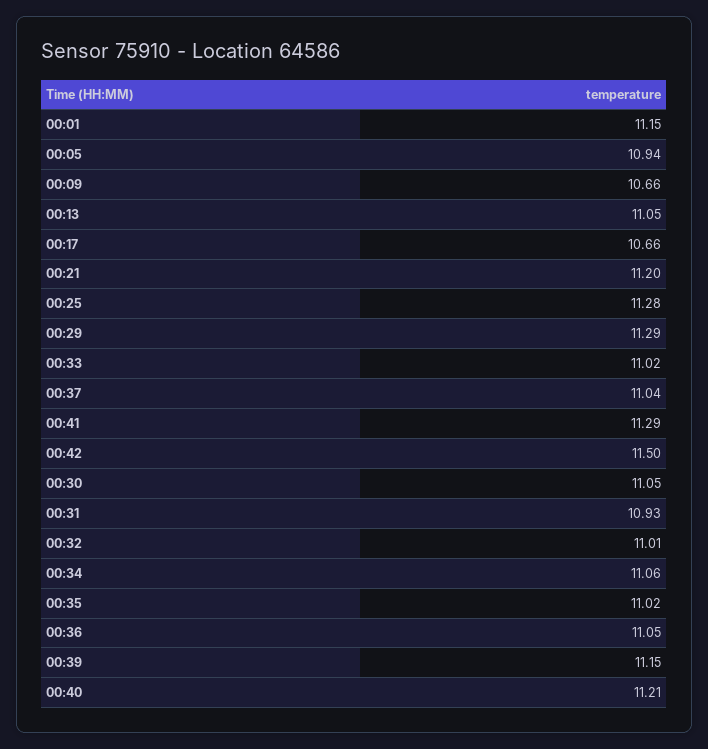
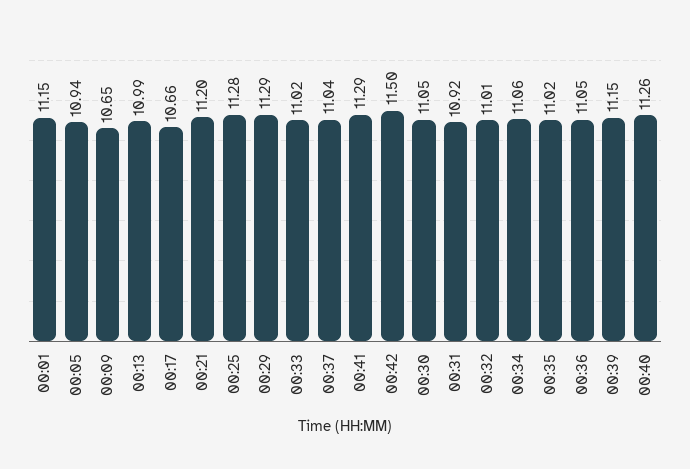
00:09: 10.66 -> 10.65
00:13: 11.05 -> 10.99
00:31: 10.93 -> 10.92
00:40: 11.21 -> 11.26

